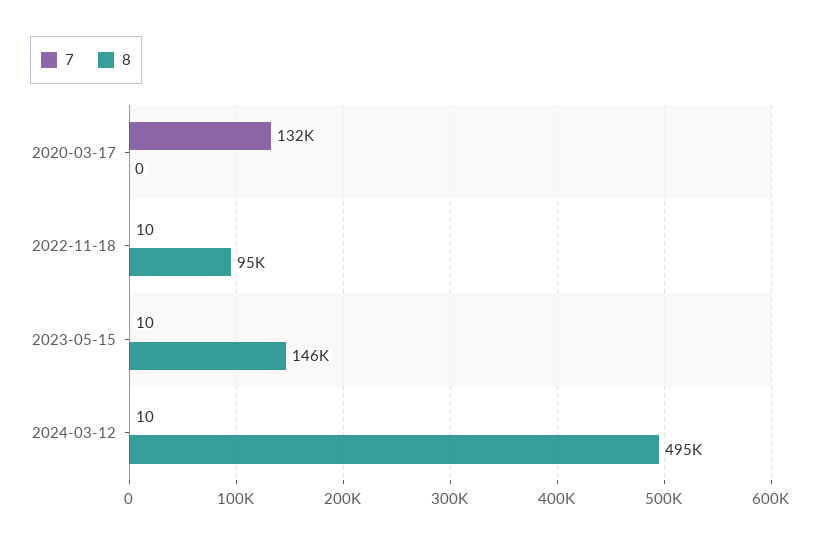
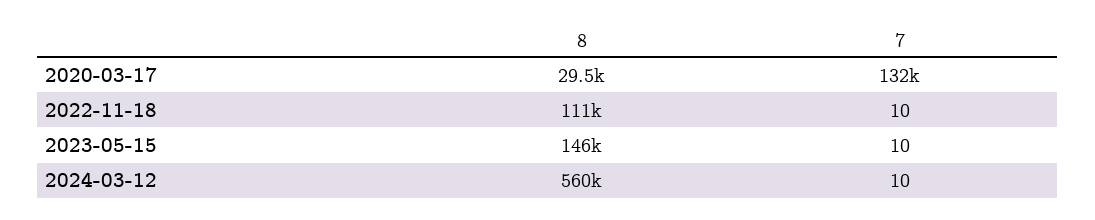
8, 2020-03-17: 0 -> 29500
8, 2022-11-18: 95000 -> 111000
8, 2024-03-12: 495000 -> 560000

